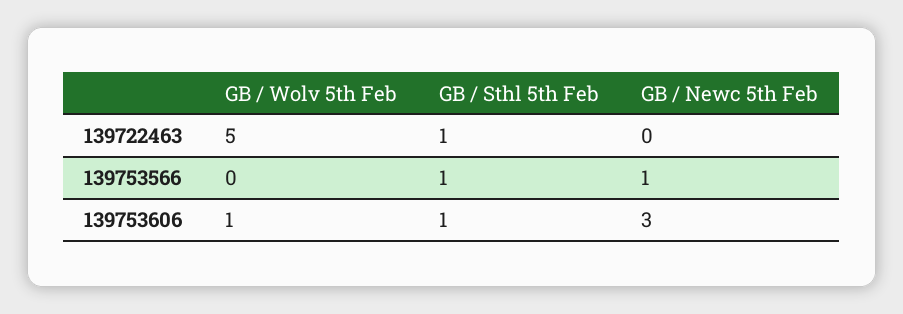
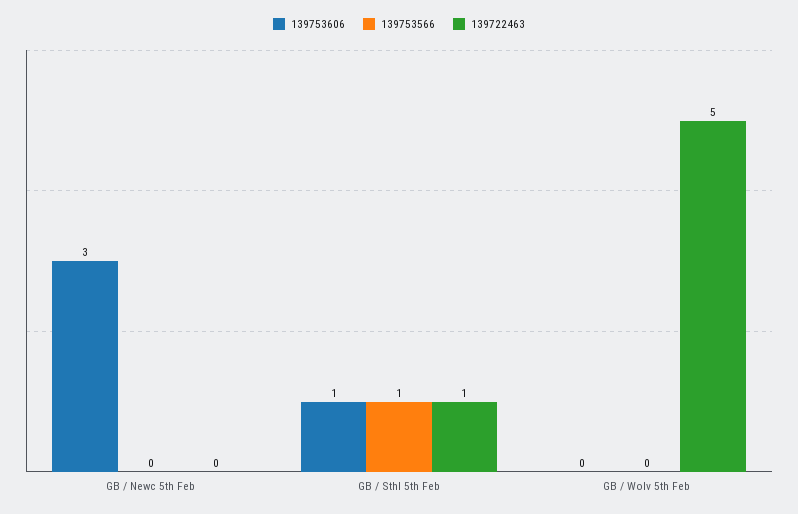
139753566, GB / Newc 5th Feb: 1 -> 0
139753606, GB / Wolv 5th Feb: 1 -> 0

